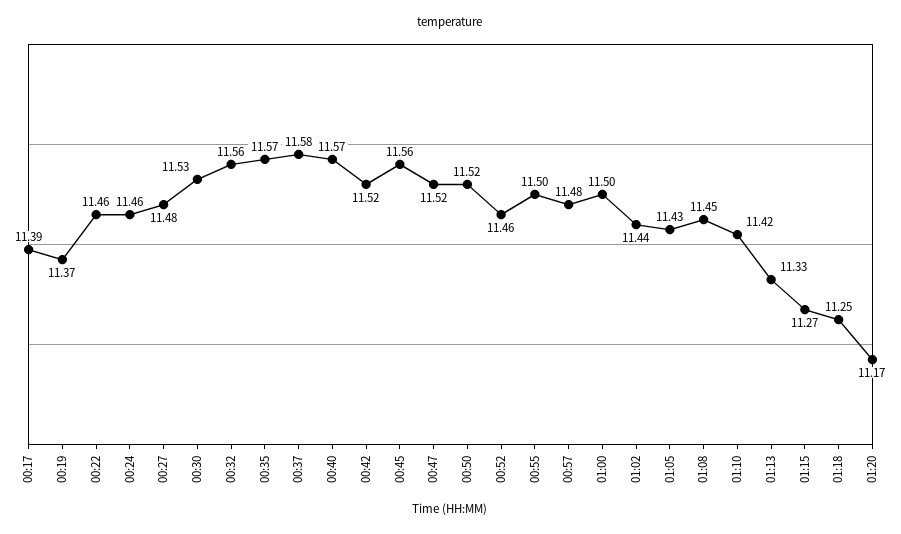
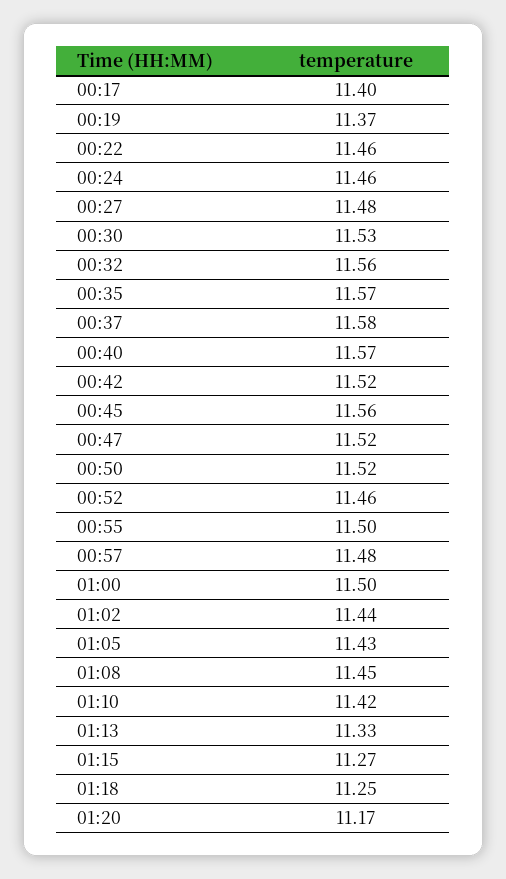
00:17: 11.39 -> 11.4

